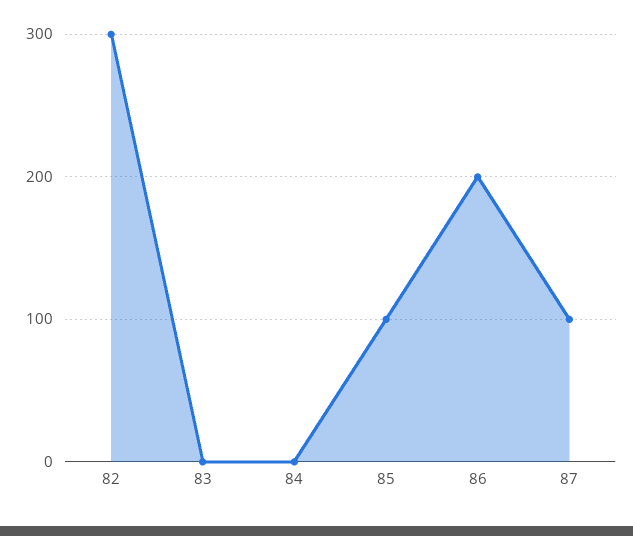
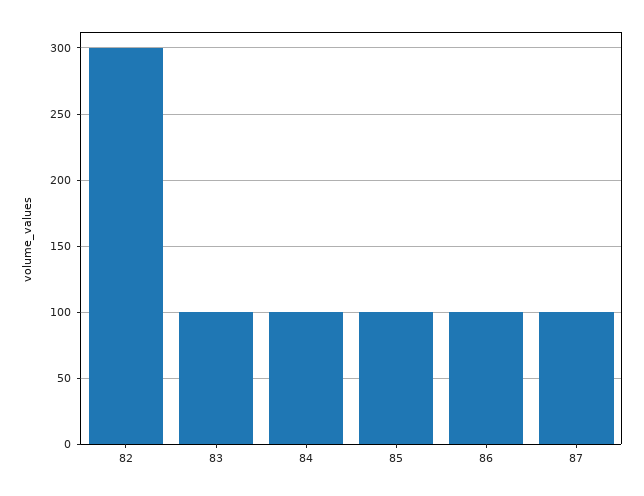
83: 0 -> 100
84: 0 -> 100
86: 200 -> 100

